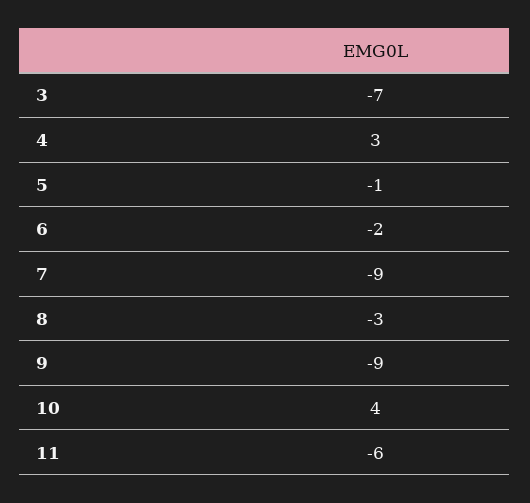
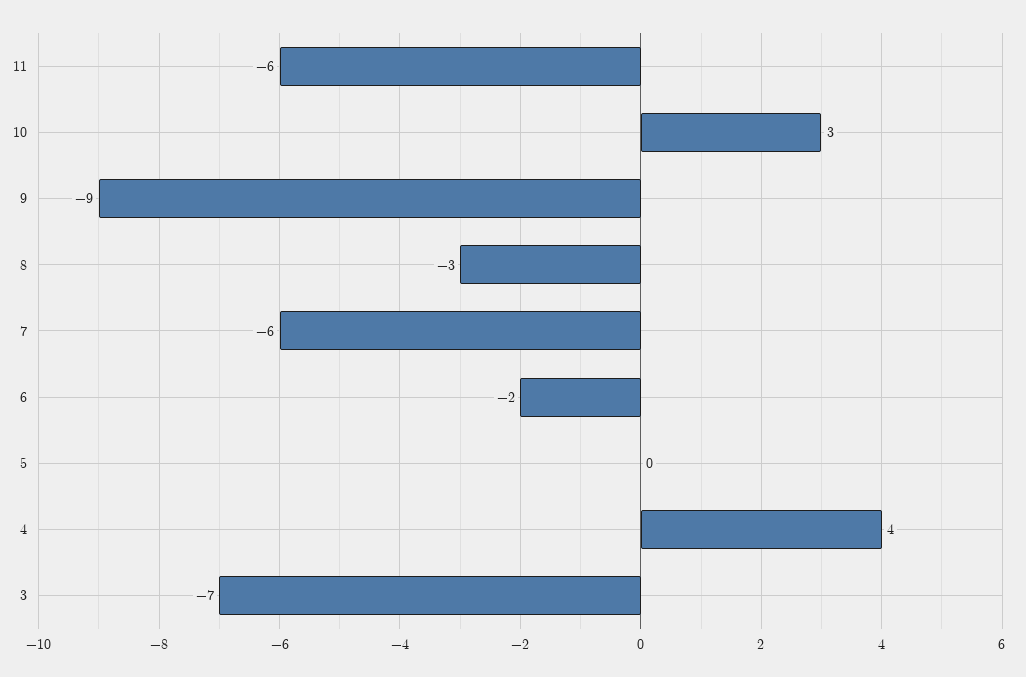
4: 3 -> 4
5: -1 -> 0
7: -9 -> -6
10: 4 -> 3

